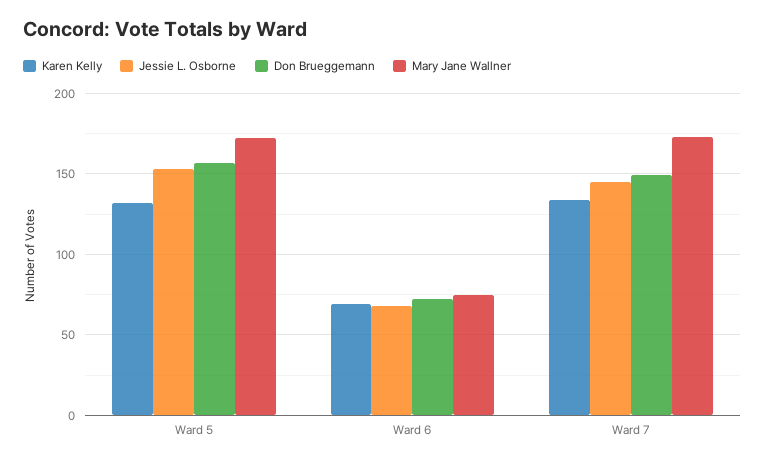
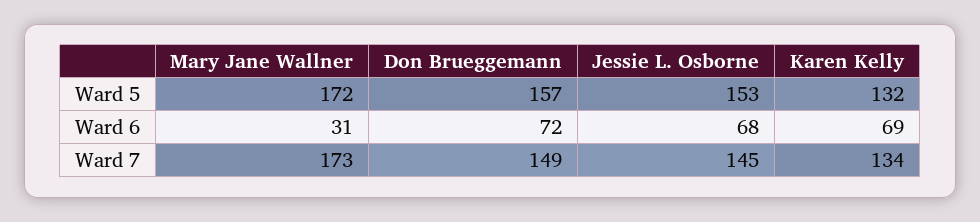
Mary Jane Wallner, Ward 6: 75 -> 31

